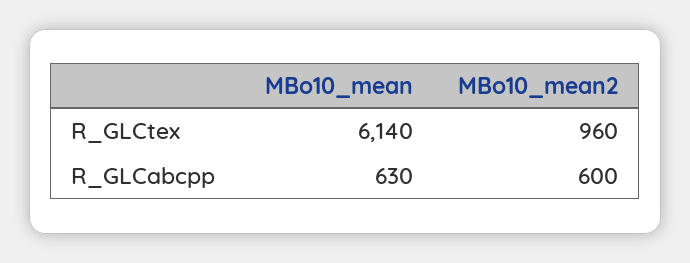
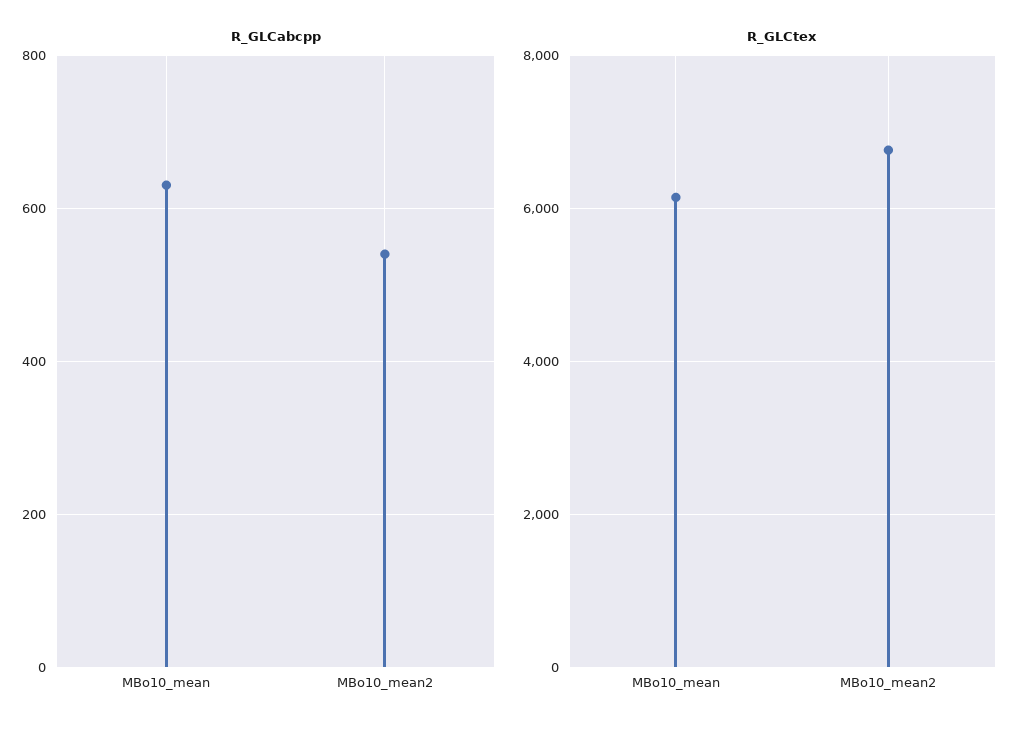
R_GLCtex, MBo10_mean2: 960 -> 6800
R_GLCabcpp, MBo10_mean2: 600 -> 540

